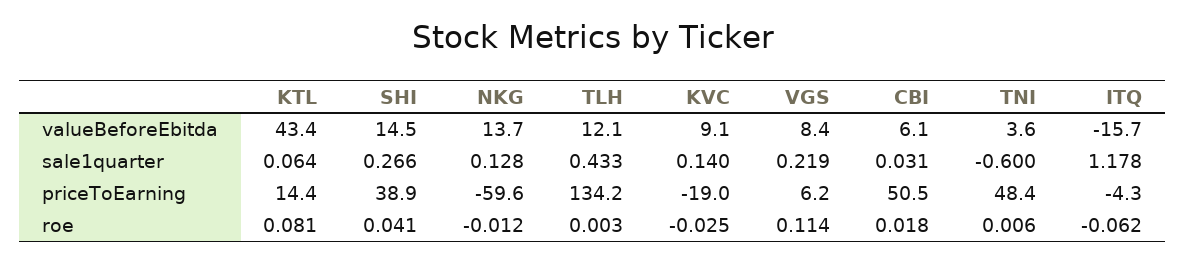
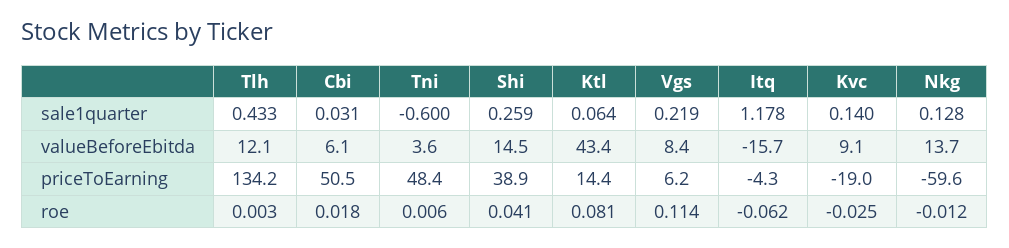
SHI, sale1quarter: 0.266 -> 0.259

